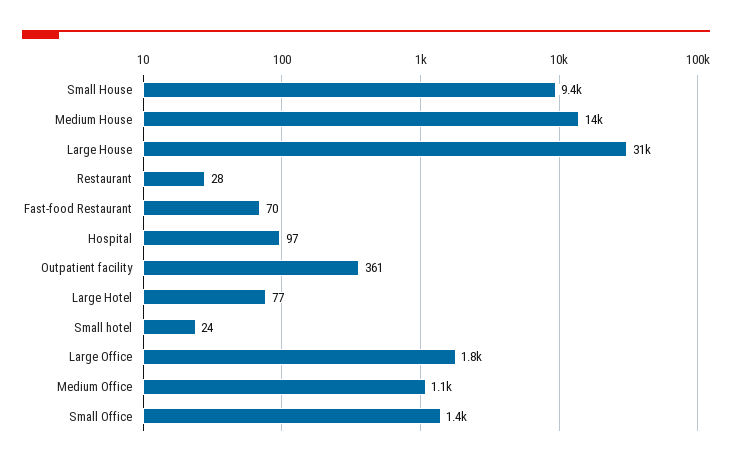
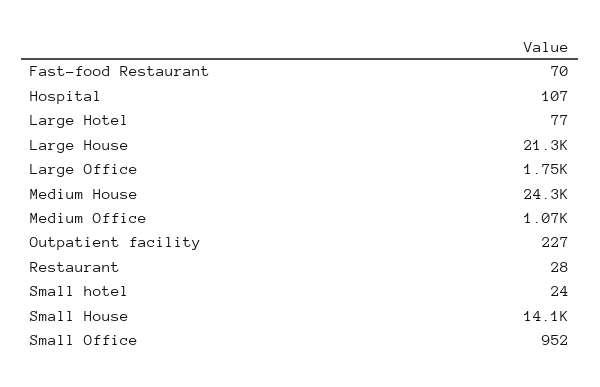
Small House: 9400 -> 14100
Medium House: 14000 -> 24300
Large House: 31000 -> 21300
Hospital: 97 -> 107
Outpatient facility: 361 -> 227
Small Office: 1400 -> 952

